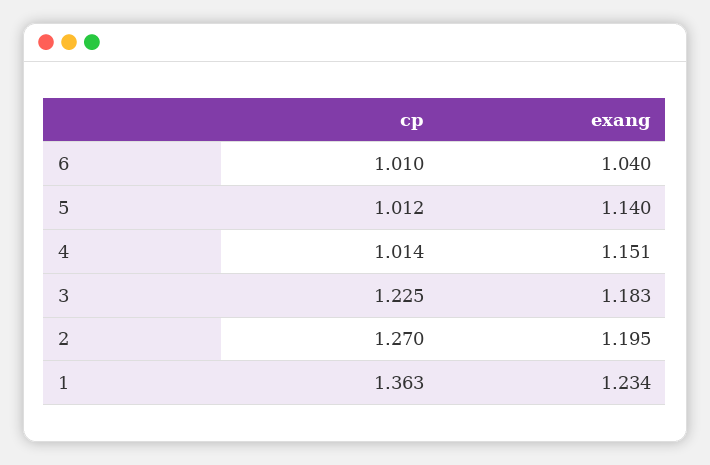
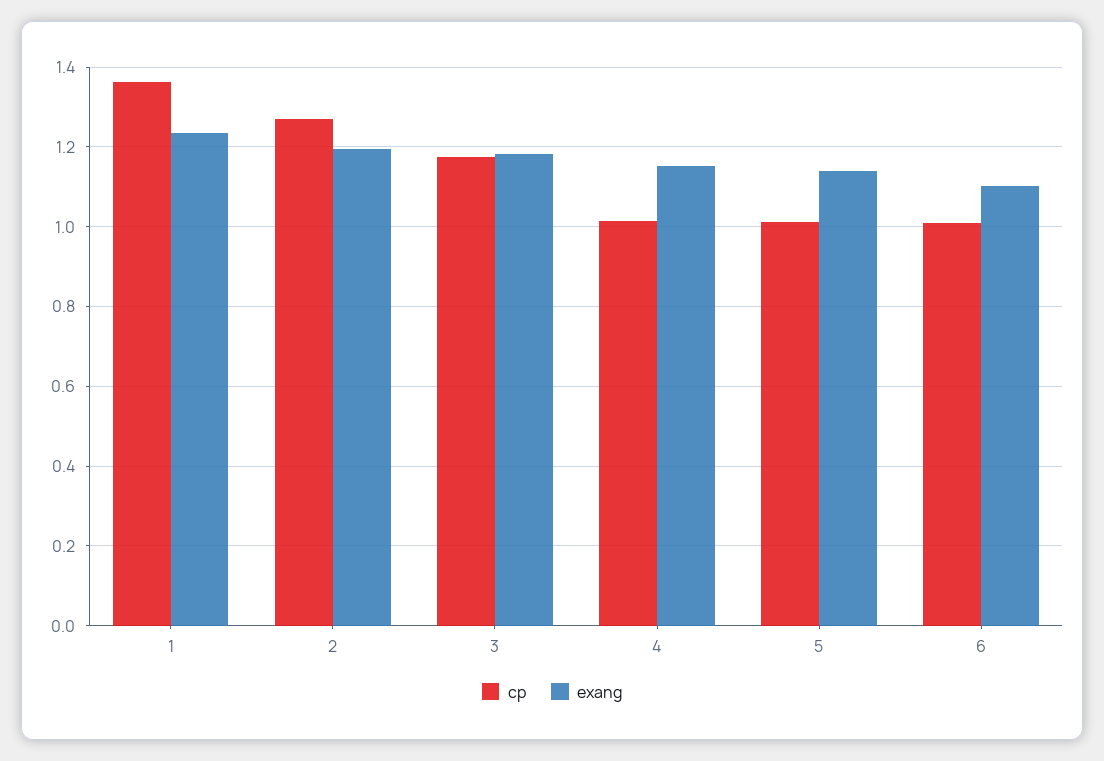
exang, 6: 1.04 -> 1.1
cp, 3: 1.225 -> 1.18

